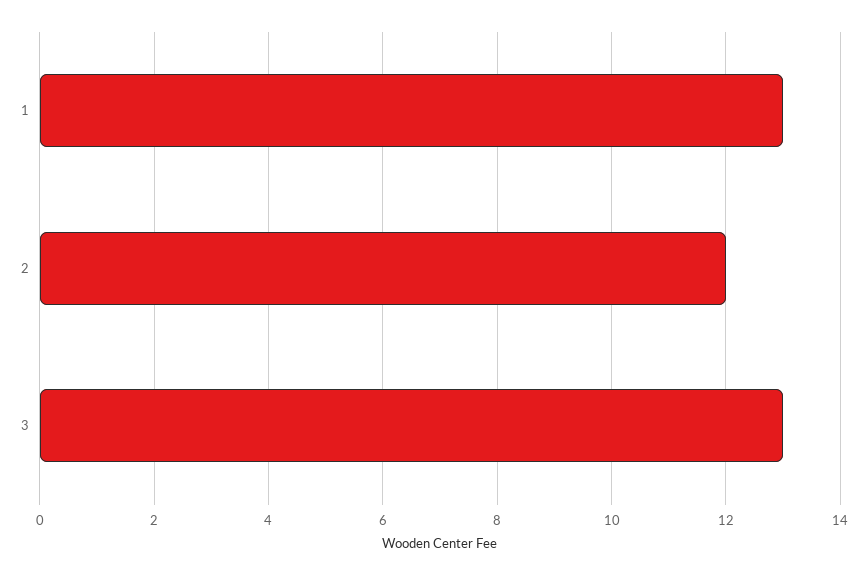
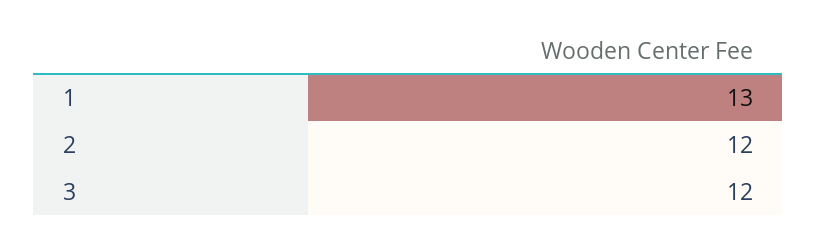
3: 13 -> 12

